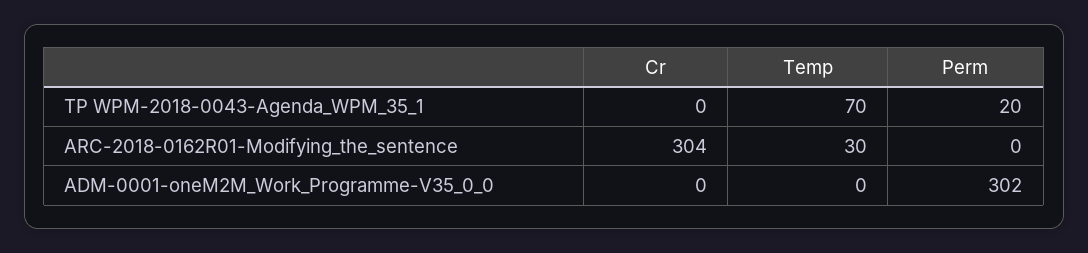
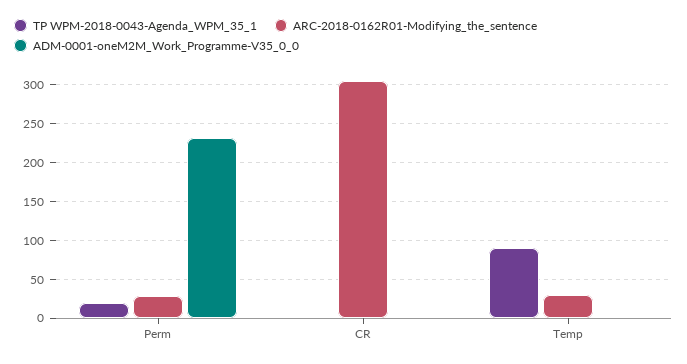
TP WPM-2018-0043-Agenda_WPM_35_1, Temp: 70 -> 90
ARC-2018-0162R01-Modifying_the_sentence, Perm: 0 -> 30
ADM-0001-oneM2M_Work_Programme-V35_0_0, Perm: 302 -> 230

